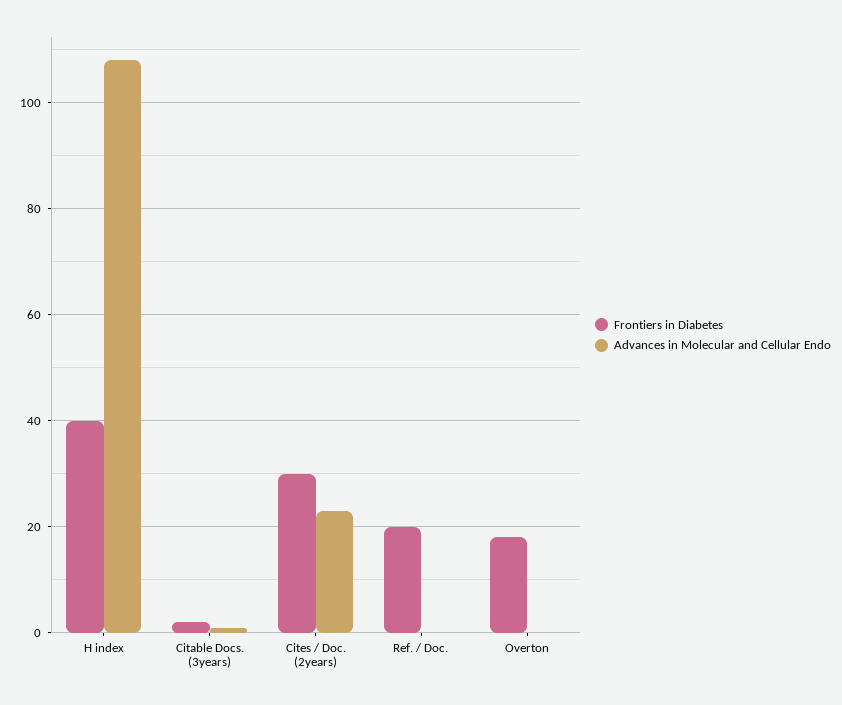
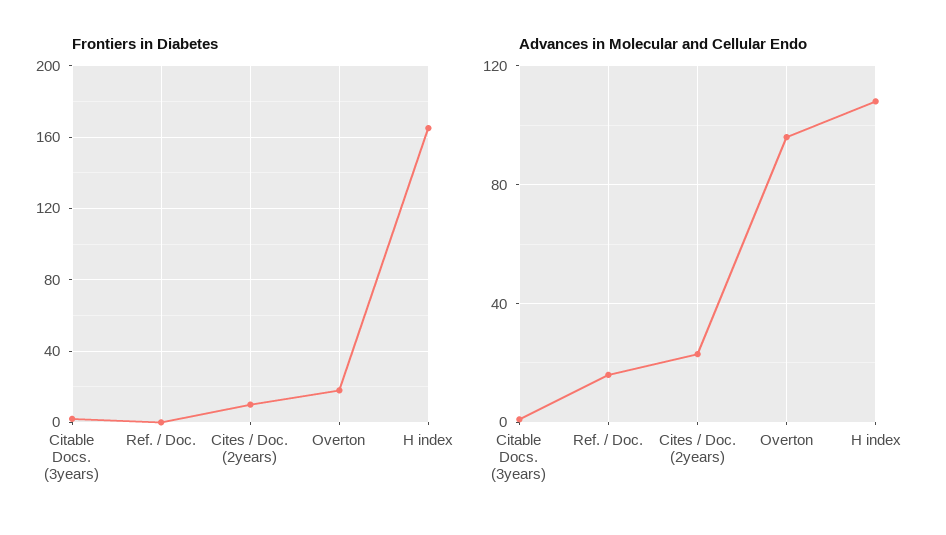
Frontiers in Diabetes, H index: 40 -> 165
Frontiers in Diabetes, Cites / Doc. (2years): 30 -> 10
Frontiers in Diabetes, Ref. / Doc.: 20 -> 0
Advances in Molecular and Cellular Endo, Ref. / Doc.: 0 -> 15
Advances in Molecular and Cellular Endo, Overton: 0 -> 95

